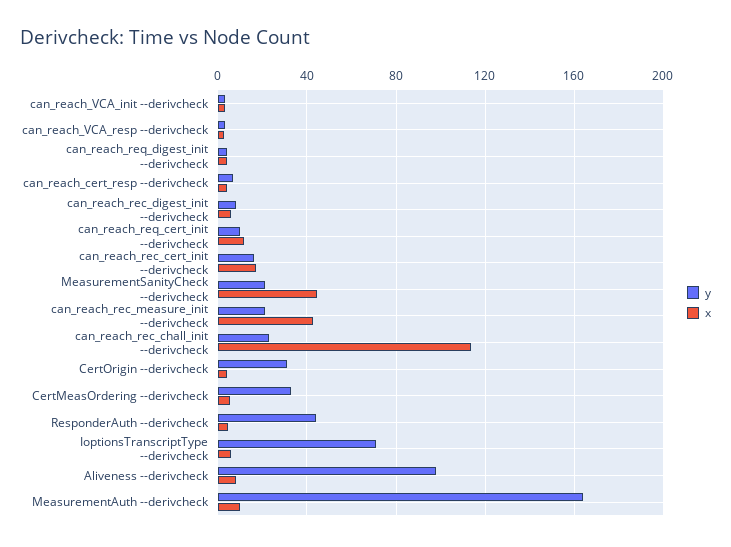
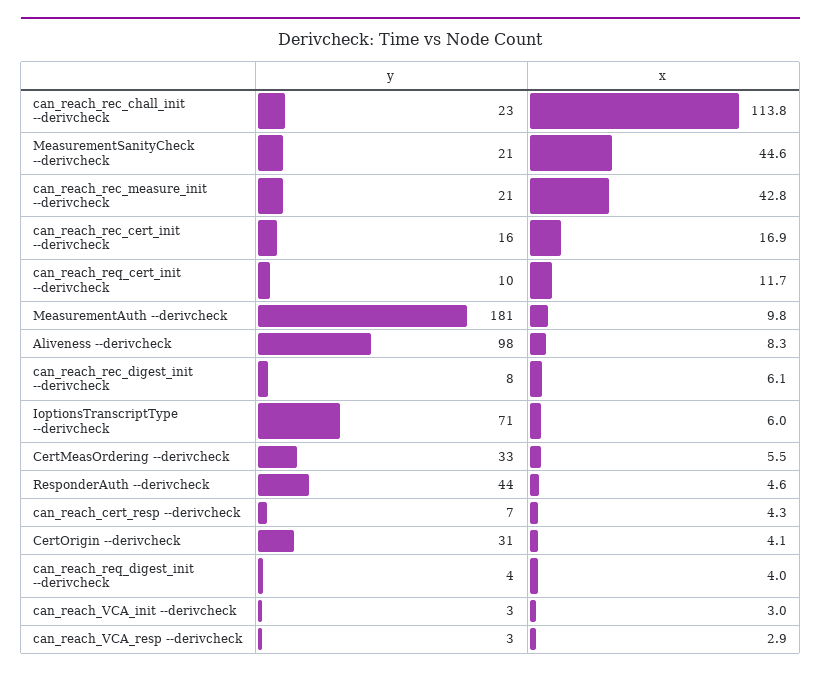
y, MeasurementAuth --derivcheck: 165 -> 181

